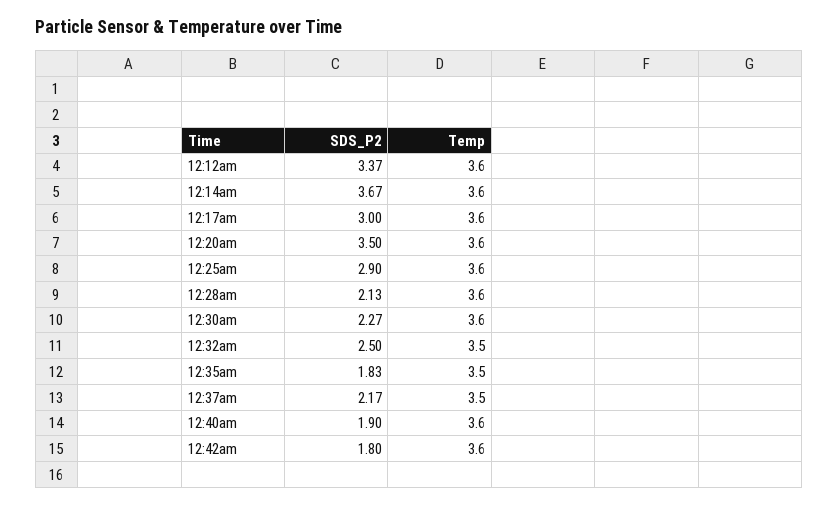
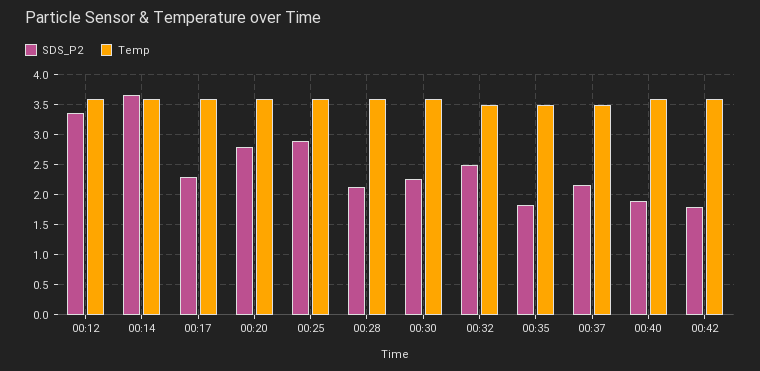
SDS_P2, 12:17am: 3 -> 2.25
SDS_P2, 12:20am: 3.5 -> 2.75

